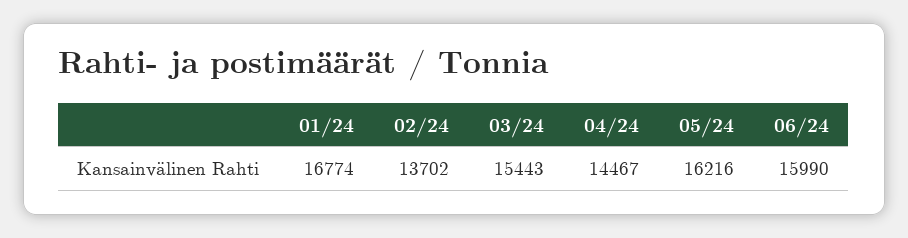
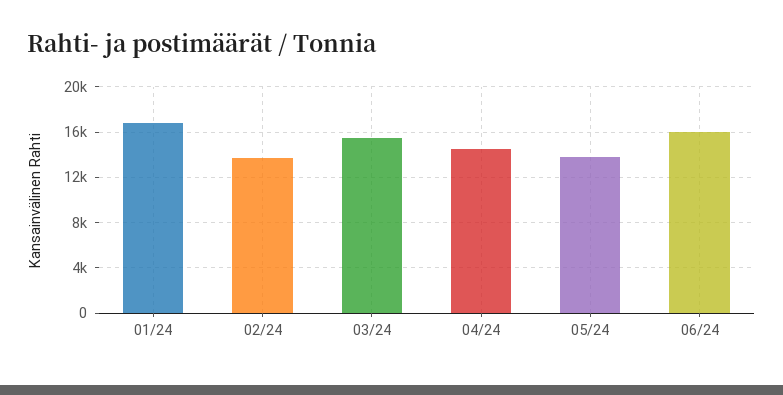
05/24: 16216 -> 14000

